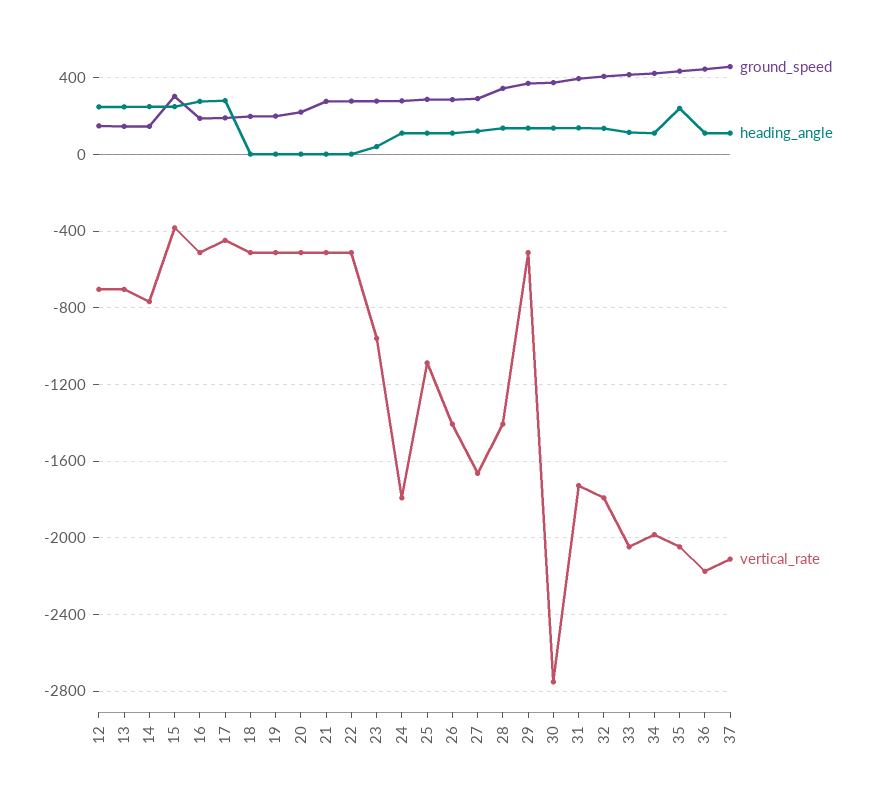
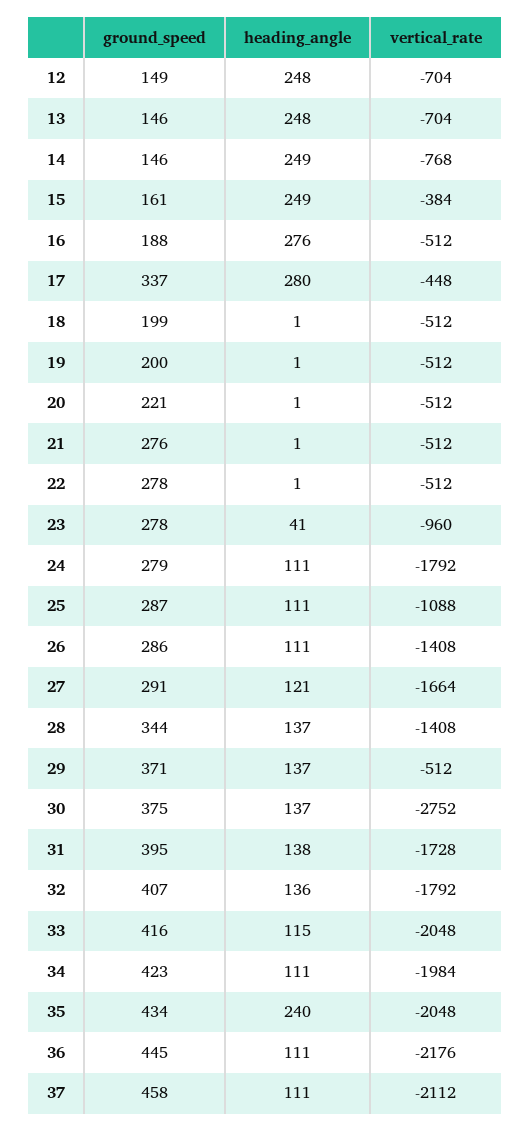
ground_speed, 15: 300 -> 161
ground_speed, 17: 200 -> 337

